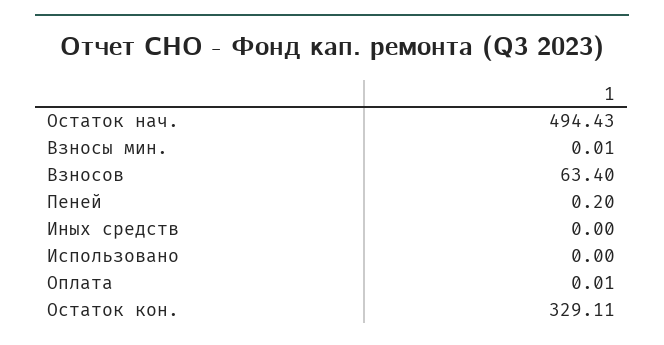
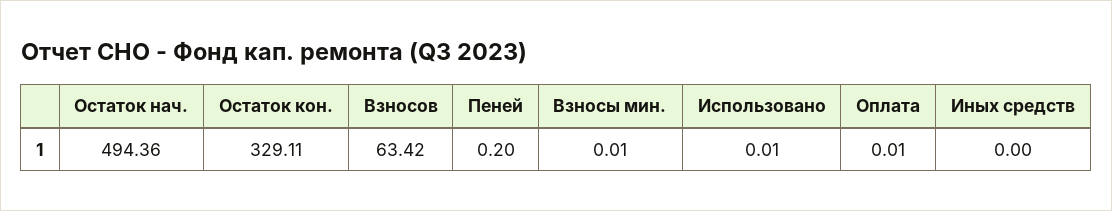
Остаток нач.: 494.43 -> 494.36
Взносов: 63.4 -> 63.42
Использовано: 0 -> 0.01

